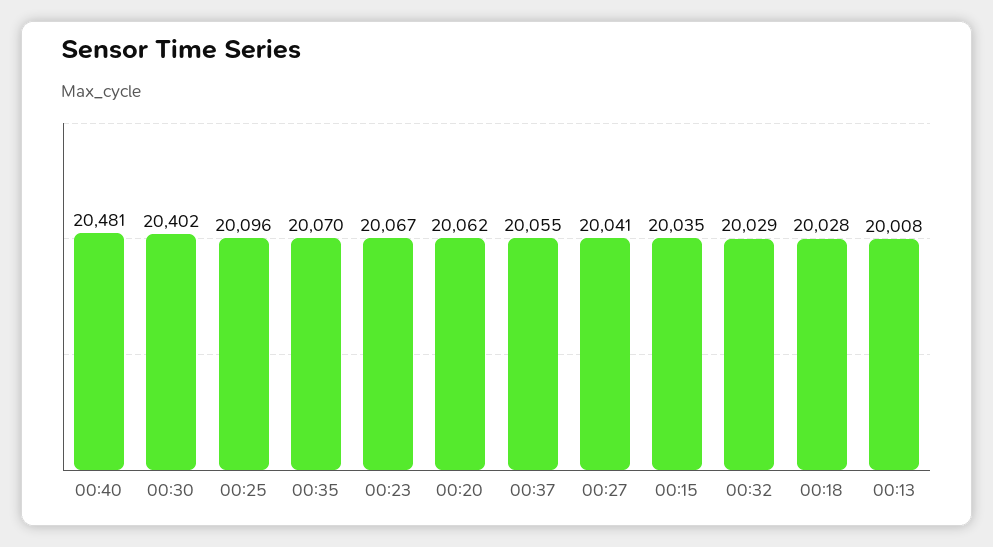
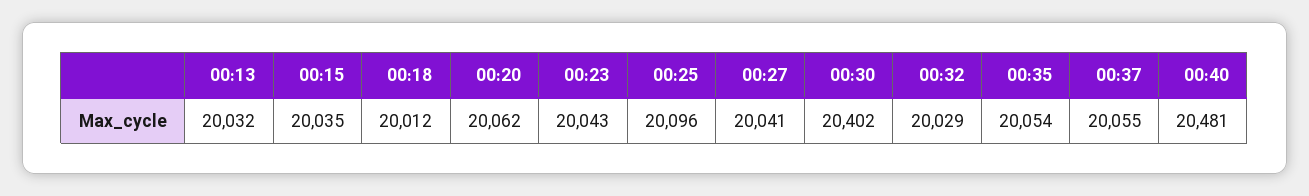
00:35: 20070 -> 20054
00:23: 20067 -> 20043
00:18: 20028 -> 20012
00:13: 20008 -> 20032

